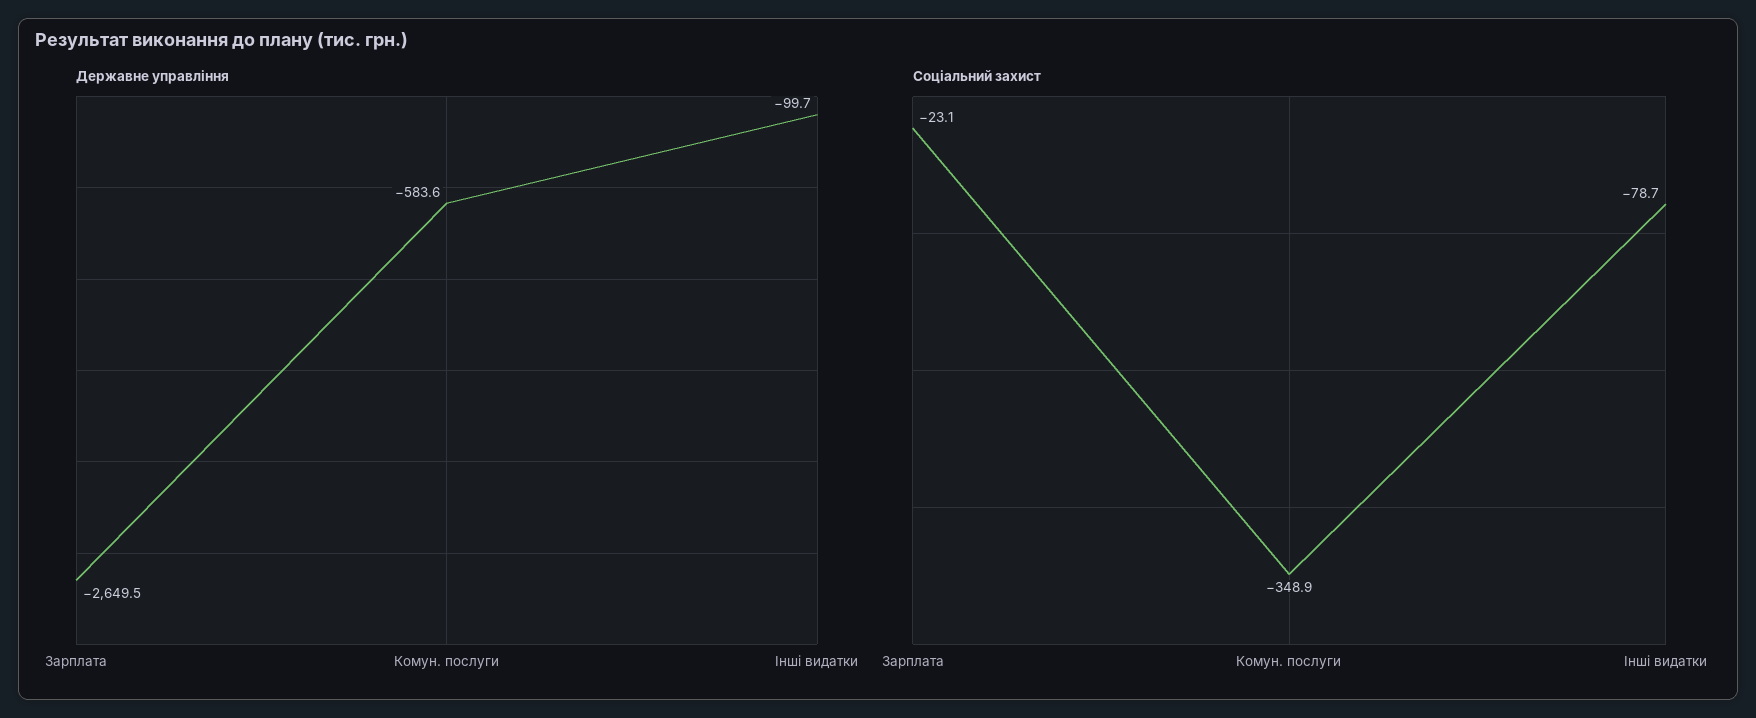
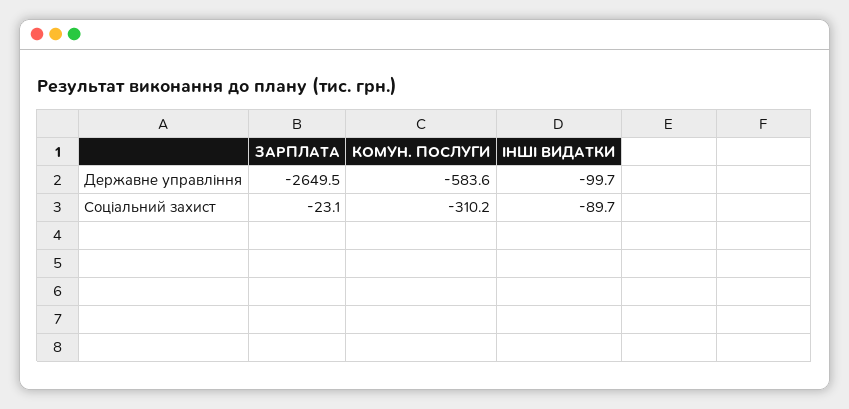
Соціальний захист, Комун. послуги: -348.9 -> -310.2
Соціальний захист, Інші видатки: -78.7 -> -89.7

